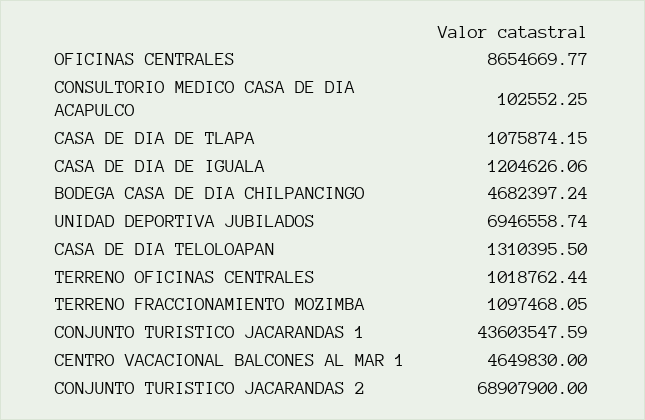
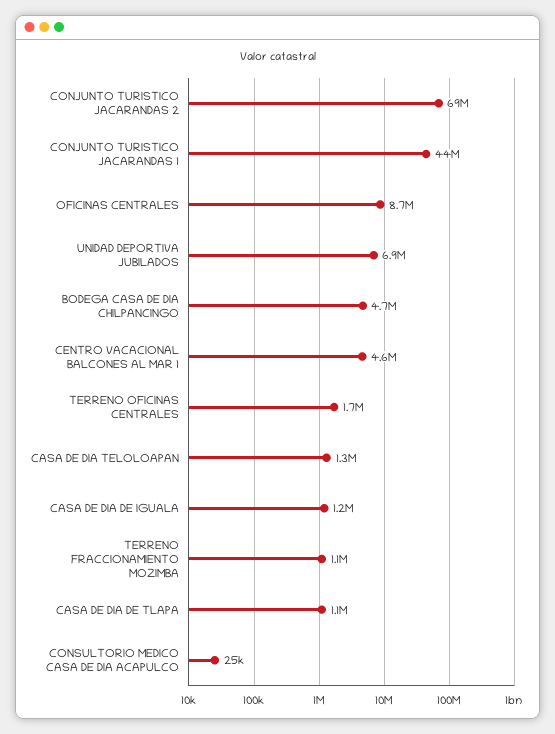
CONSULTORIO MEDICO CASA DE DIA ACAPULCO: 102552.25 -> 25000
TERRENO OFICINAS CENTRALES: 1018762.44 -> 1700000

